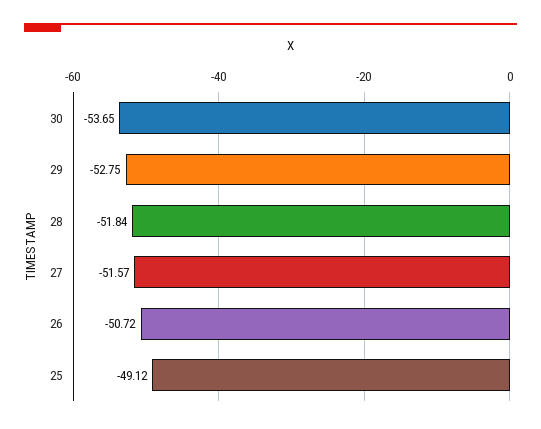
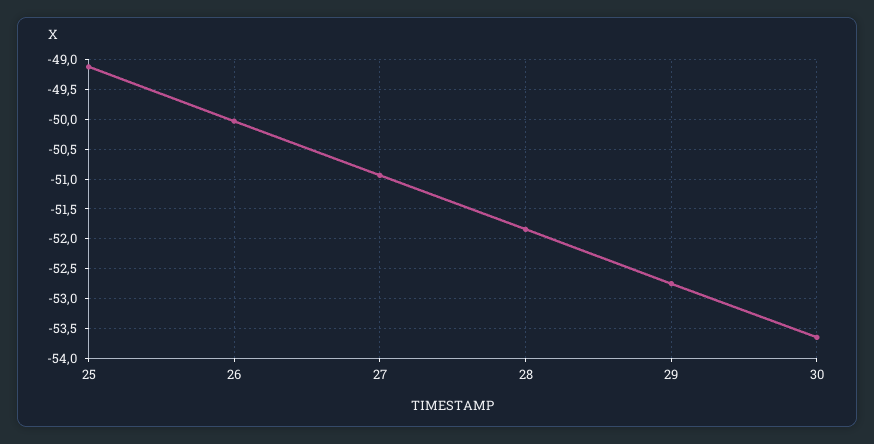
27: -51.57 -> -51
26: -50.72 -> -50

